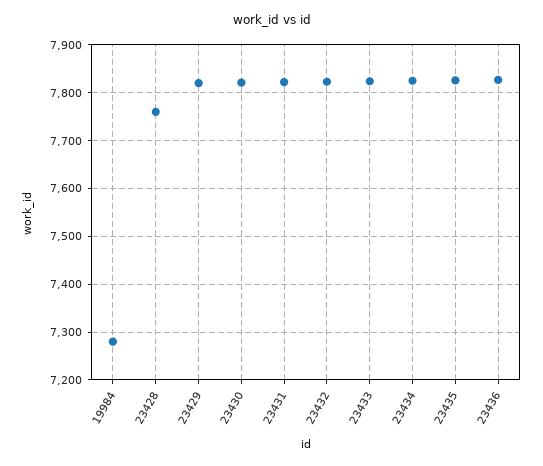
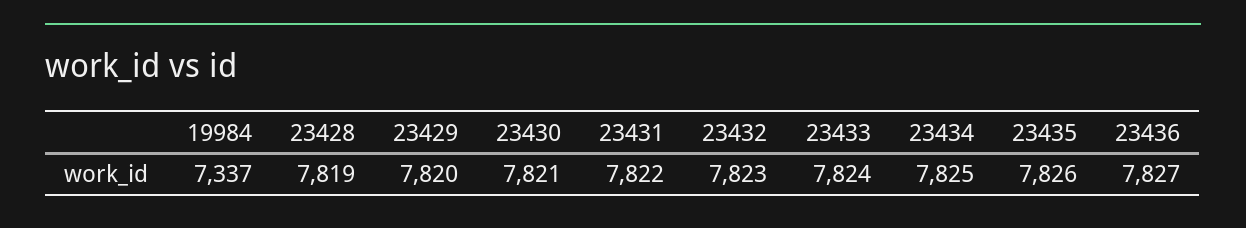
19984: 7280 -> 7337
23428: 7760 -> 7819

